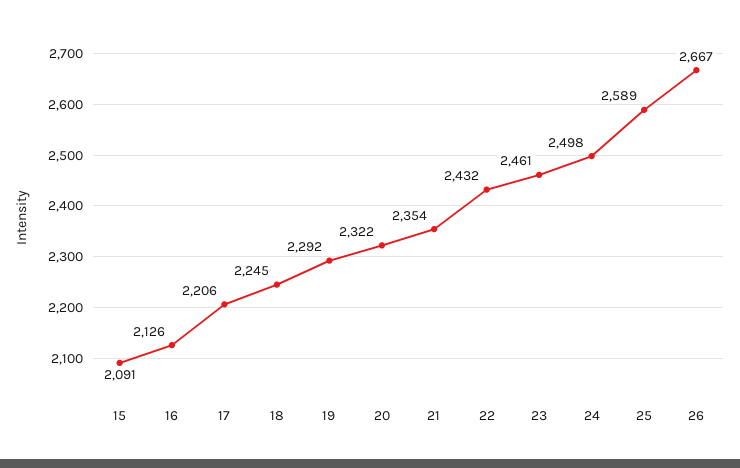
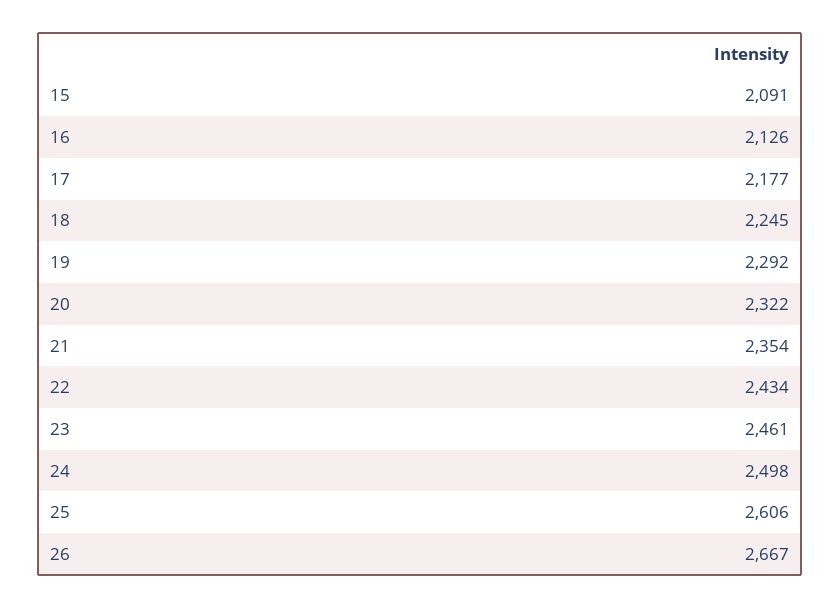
17: 2206 -> 2177
22: 2432 -> 2434
25: 2589 -> 2606

